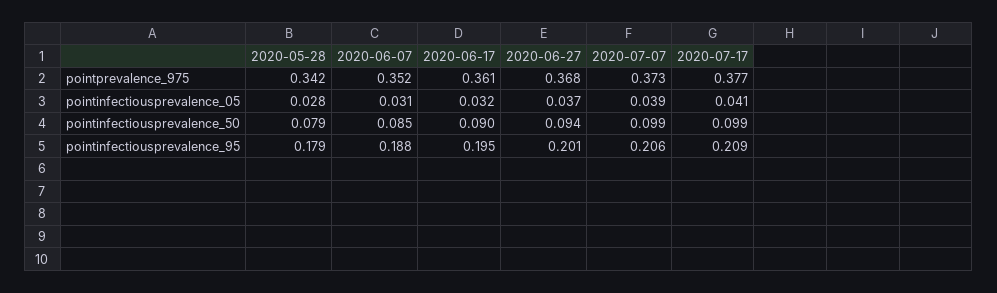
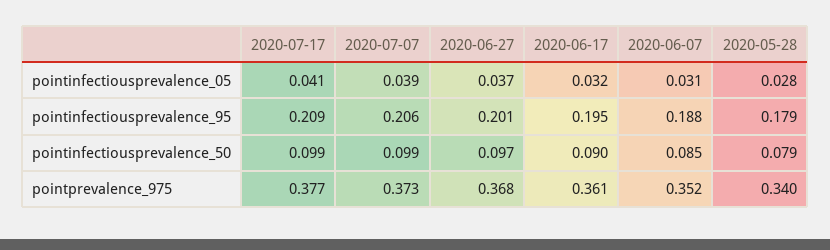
2020-05-28, pointprevalence_975: 0.342 -> 0.34
2020-06-27, pointinfectiousprevalence_50: 0.094 -> 0.097

